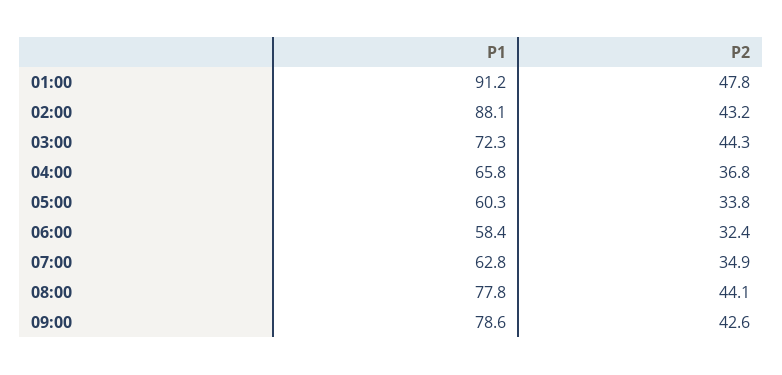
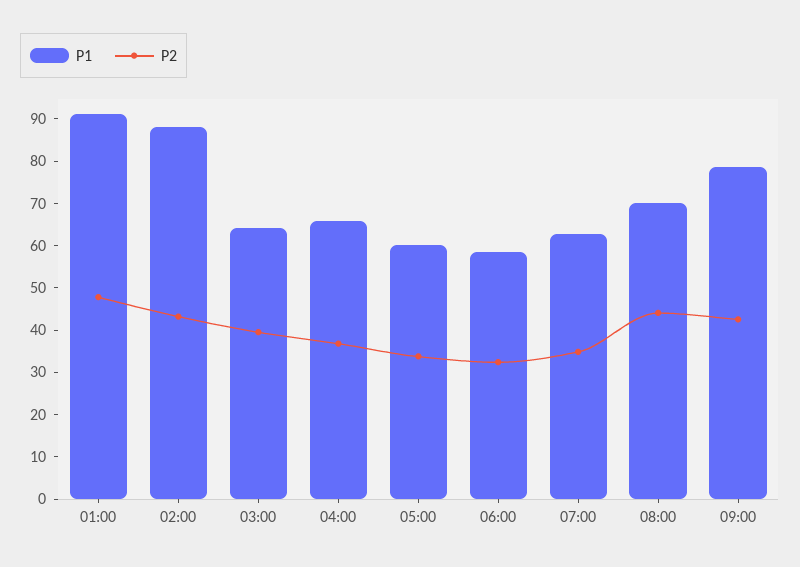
P1, 03:00: 72.3 -> 64
P2, 03:00: 44.3 -> 40
P1, 08:00: 77.8 -> 70

